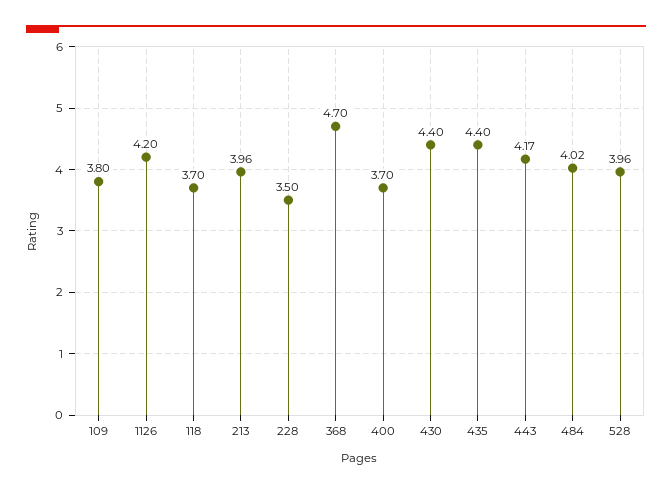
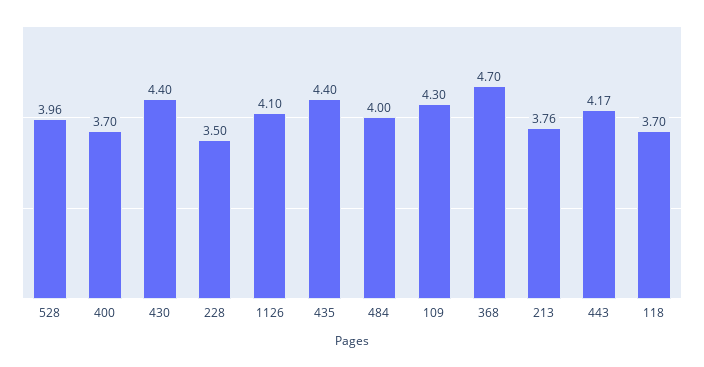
109: 3.8 -> 4.3
1126: 4.2 -> 4.1
213: 3.96 -> 3.76
484: 4.02 -> 4

